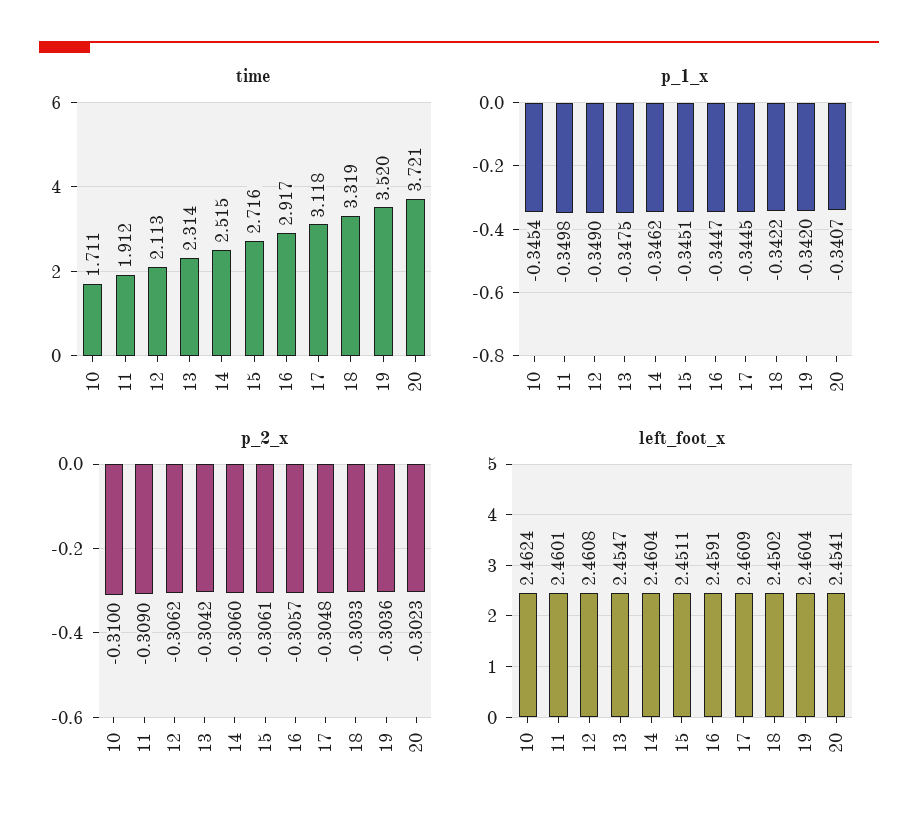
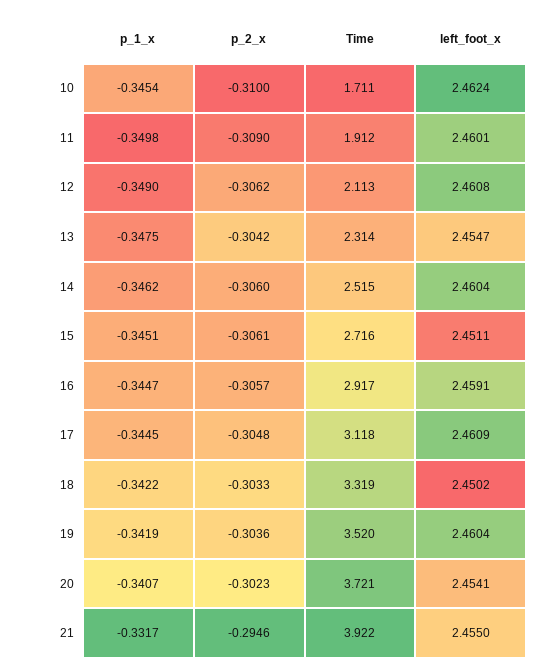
p_1_x, 19: -0.342 -> -0.3419
p_1_x, 21: none -> -0.3317
p_2_x, 21: none -> -0.2946
time, 21: none -> 3.922
left_foot_x, 21: none -> 2.455

